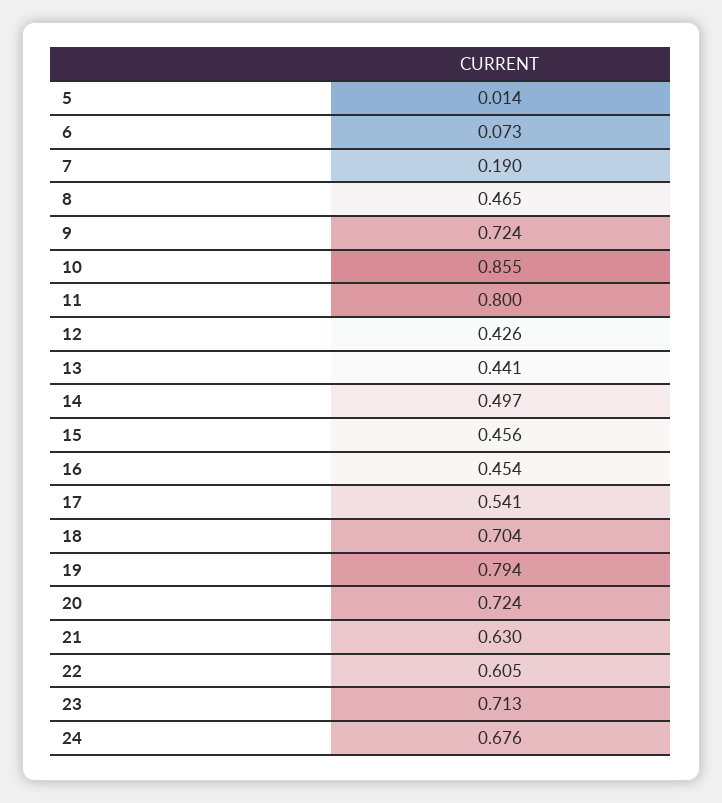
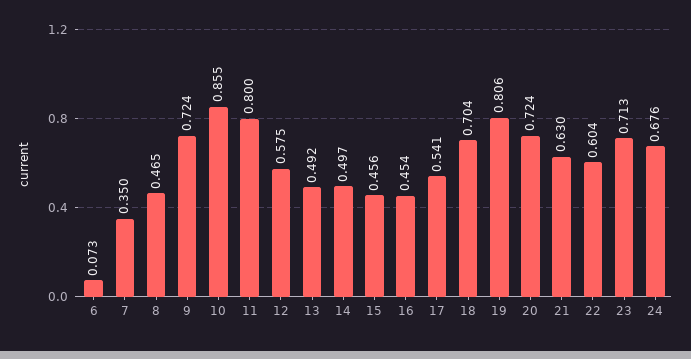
5: 0.014 -> none
7: 0.19 -> 0.35
12: 0.426 -> 0.575
13: 0.441 -> 0.492
19: 0.794 -> 0.806
22: 0.605 -> 0.604

